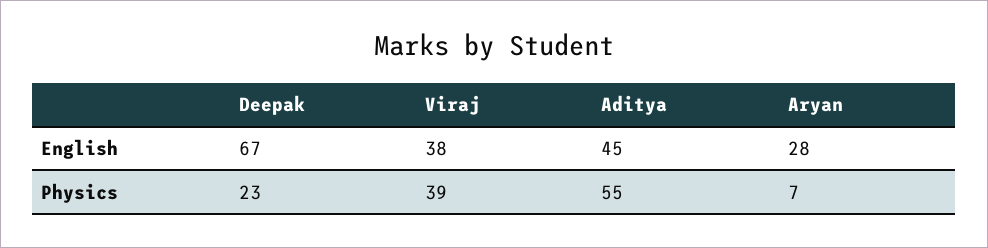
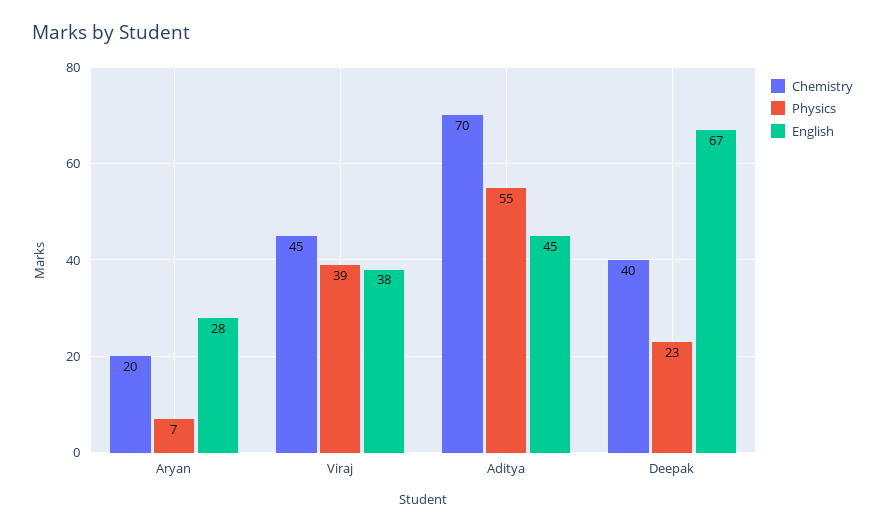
Chemistry, Aryan: none -> 20
Chemistry, Viraj: none -> 45
Chemistry, Aditya: none -> 70
Chemistry, Deepak: none -> 40

